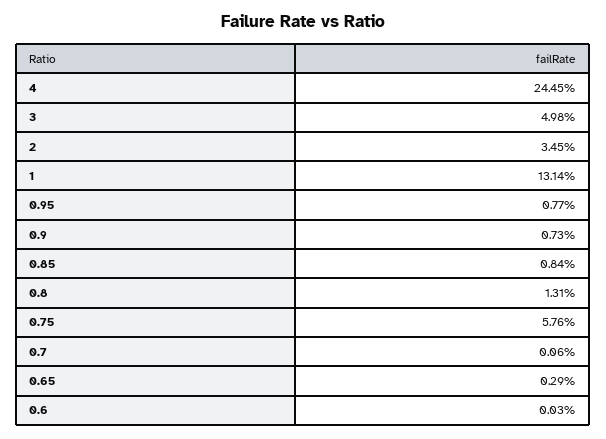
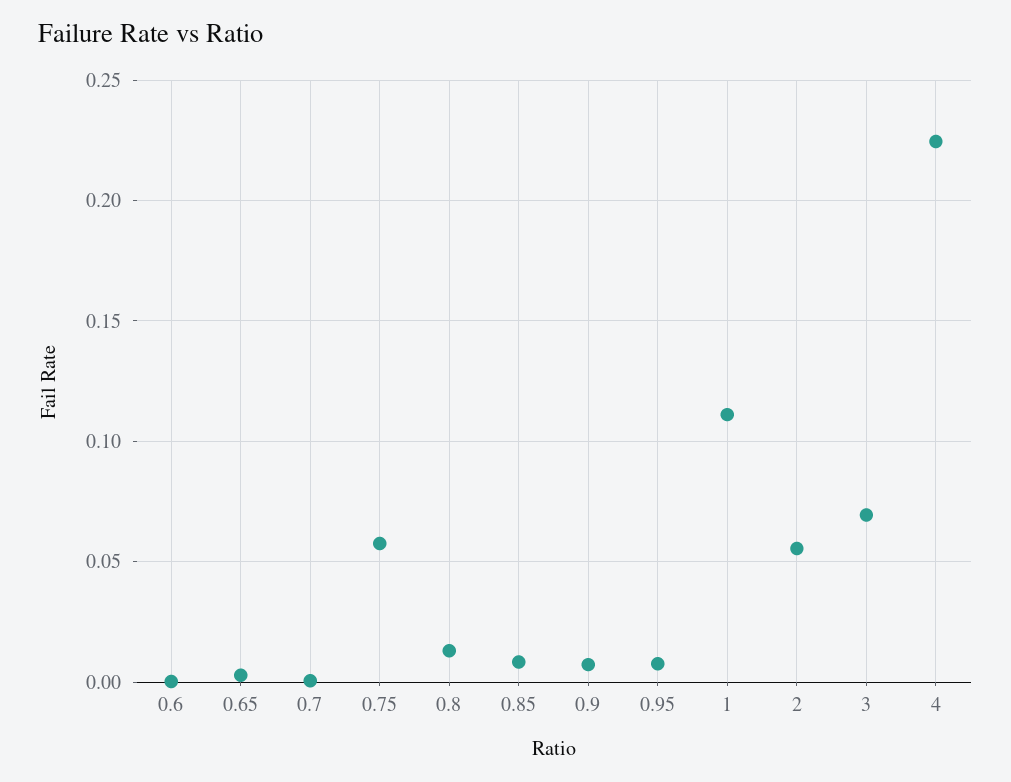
4: 0.2445 -> 0.225
3: 0.0498 -> 0.07
2: 0.0345 -> 0.055
1: 0.1314 -> 0.11

